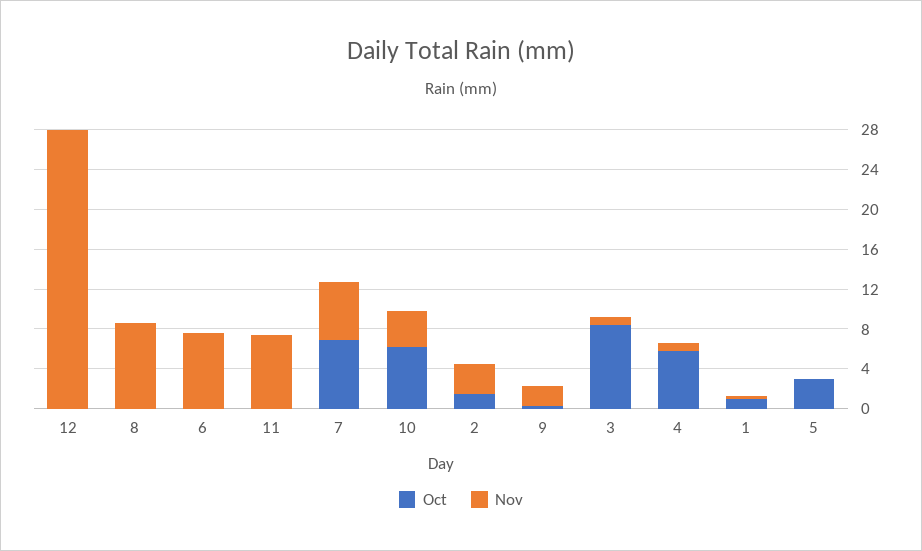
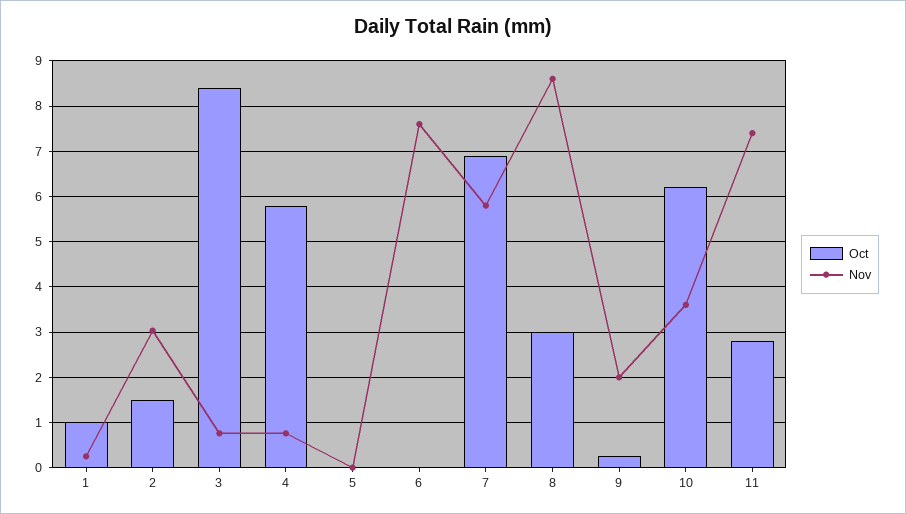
Oct, 12: 0 -> none
Nov, 12: 28 -> none
Oct, 8: 0 -> 3
Oct, 11: 0 -> 2.8
Oct, 5: 3 -> 0

